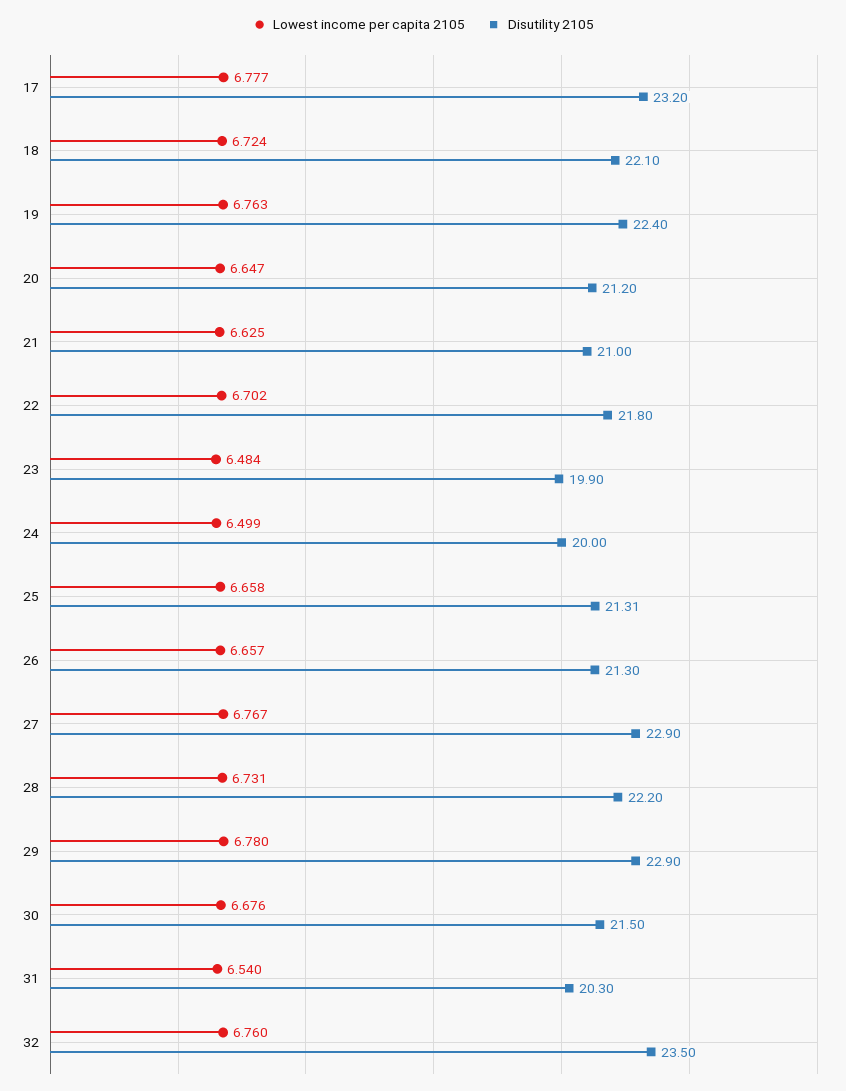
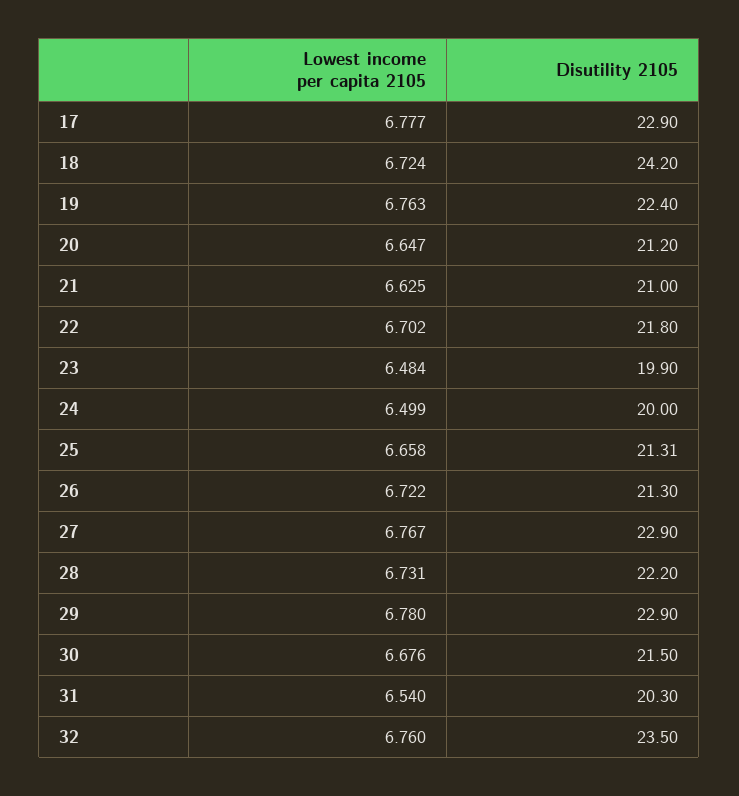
Disutility 2105, 17: 23.2 -> 22.9
Disutility 2105, 18: 22.1 -> 24.2
Lowest income per capita 2105, 26: 6.657 -> 6.722

